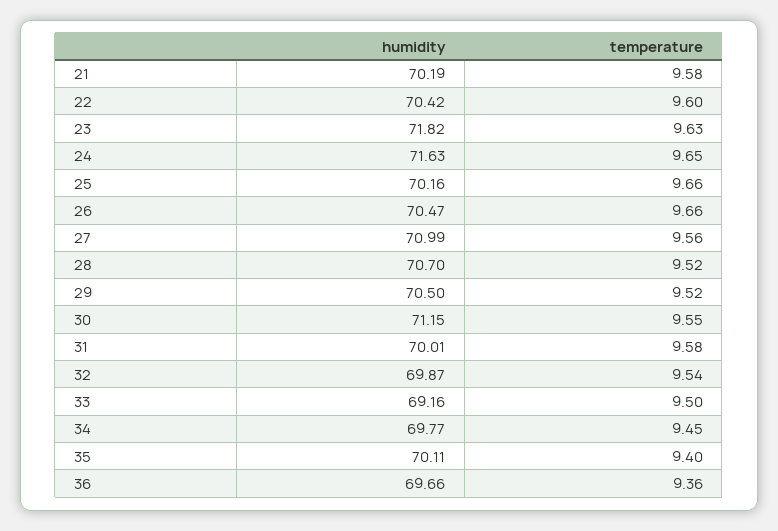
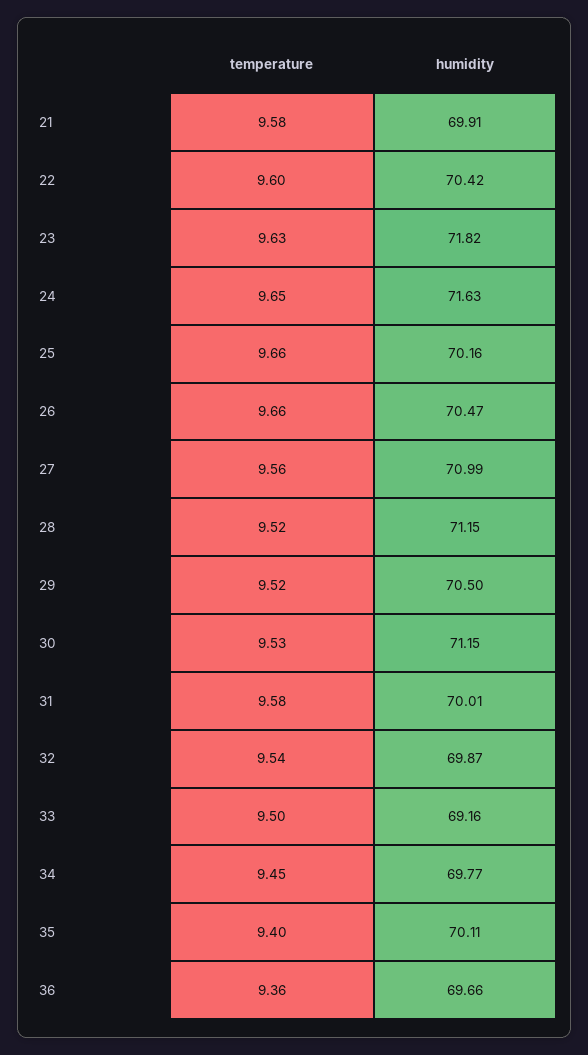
humidity, 21: 70.19 -> 69.91
humidity, 28: 70.7 -> 71.15
temperature, 30: 9.55 -> 9.53

